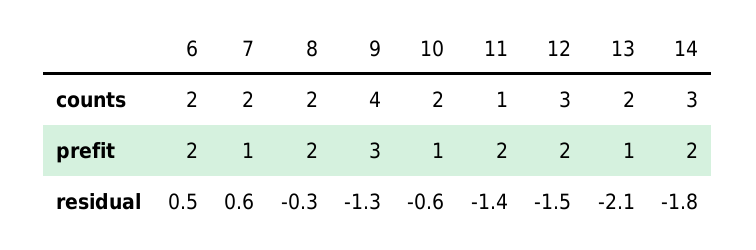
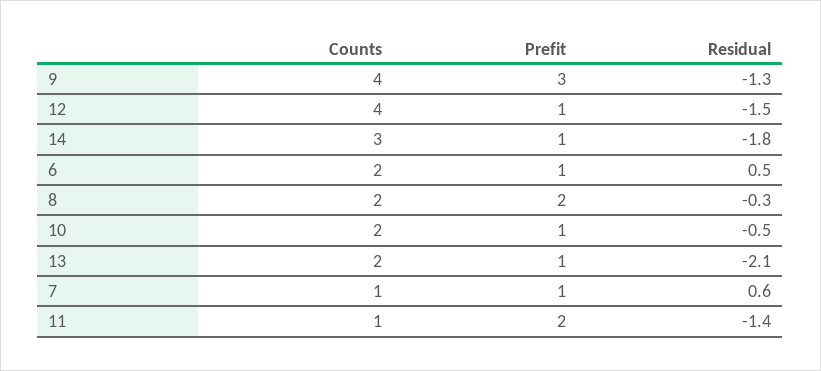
7, counts: 2 -> 1
12, counts: 3 -> 4
6, prefit: 2 -> 1
12, prefit: 2 -> 1
14, prefit: 2 -> 1
10, residual: -0.6 -> -0.5

